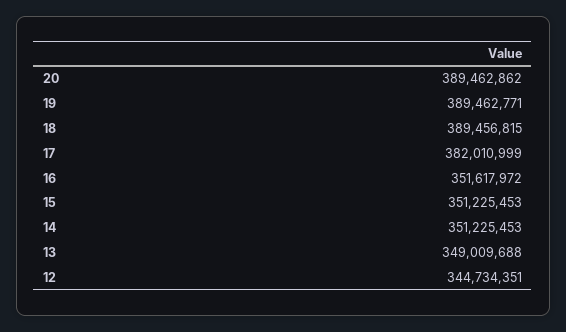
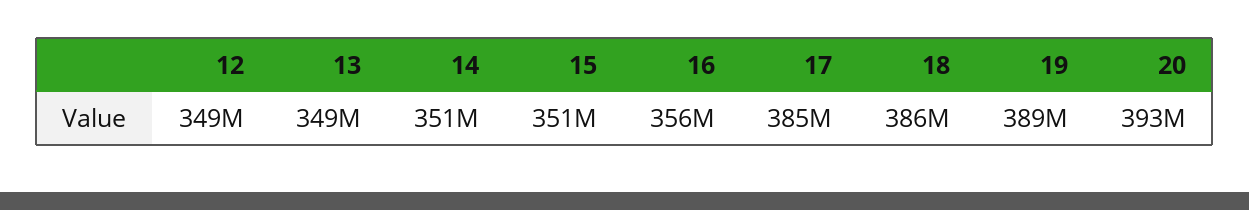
20: 389462862 -> 393000000
18: 389456815 -> 386000000
17: 382010999 -> 385000000
16: 351617972 -> 356000000
12: 344734351 -> 349000000

